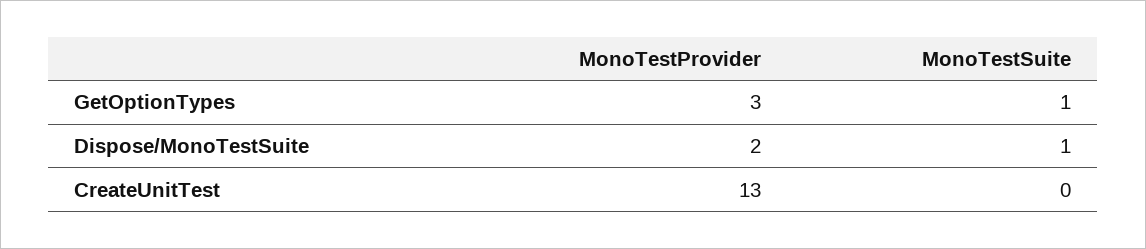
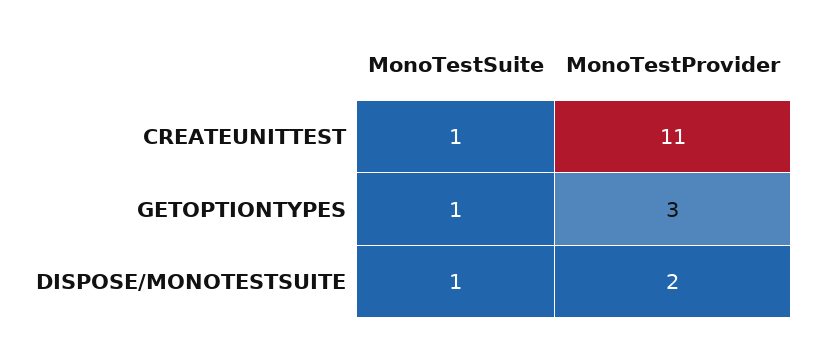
MonoTestProvider, CreateUnitTest: 13 -> 11
MonoTestSuite, CreateUnitTest: 0 -> 1

